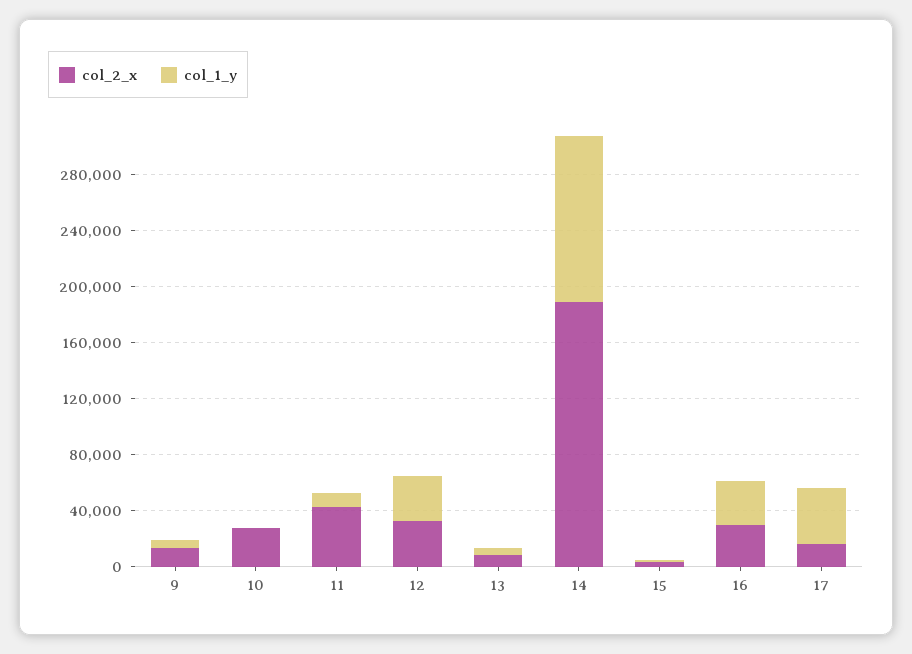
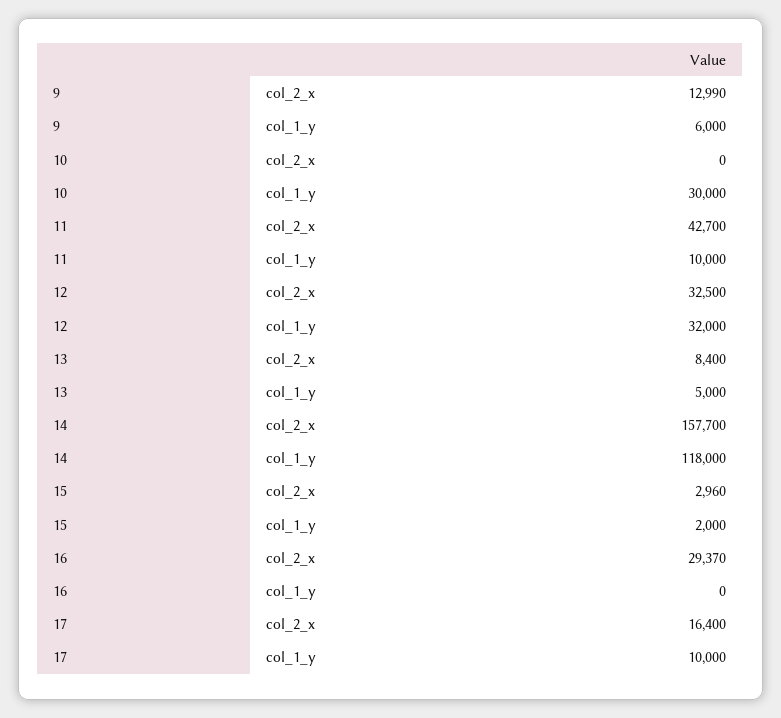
col_2_x, 10: 30000 -> 0
col_1_y, 10: 0 -> 30000
col_2_x, 14: 190000 -> 157700
col_1_y, 16: 30000 -> 0
col_1_y, 17: 40000 -> 10000

